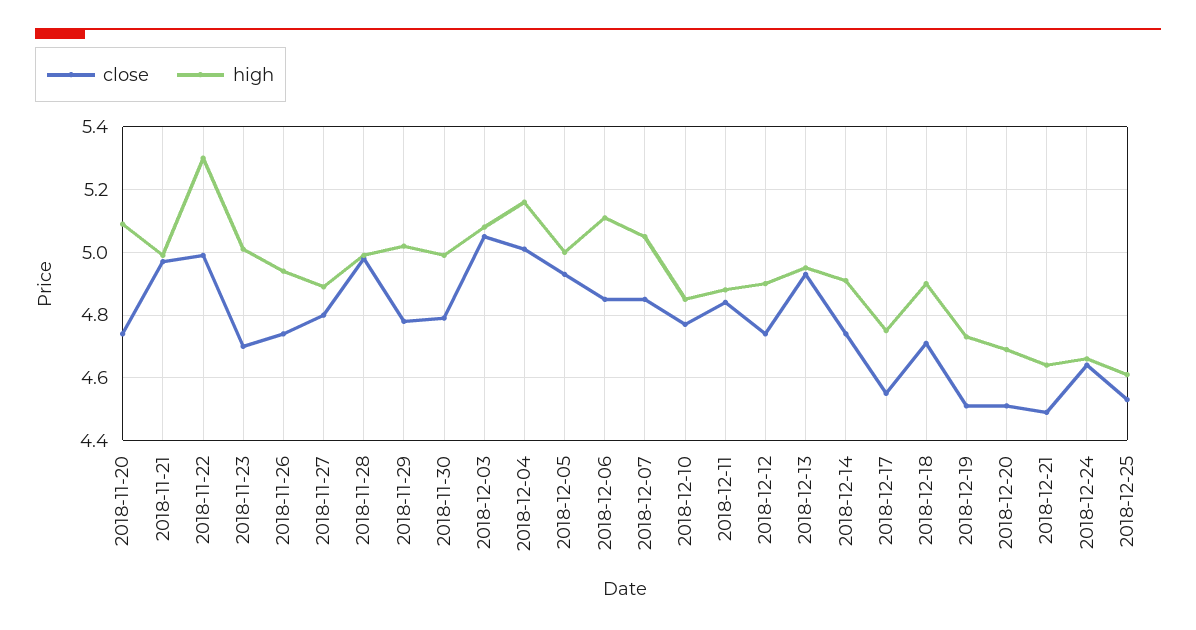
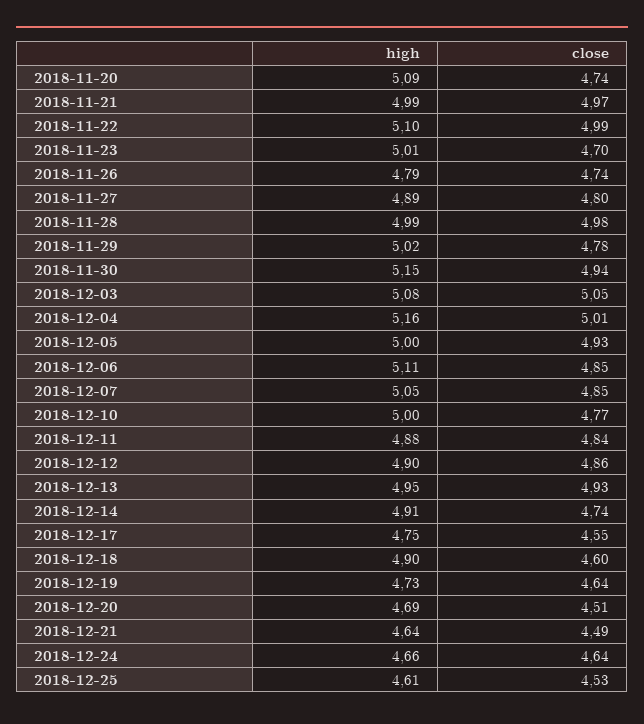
high, 2018-11-22: 5.3 -> 5.1
high, 2018-11-26: 4.95 -> 4.79
close, 2018-11-30: 4.8 -> 4.94
high, 2018-11-30: 5 -> 5.15
high, 2018-12-10: 4.85 -> 5
close, 2018-12-12: 4.75 -> 4.86
close, 2018-12-18: 4.7 -> 4.6
close, 2018-12-19: 4.5 -> 4.64

